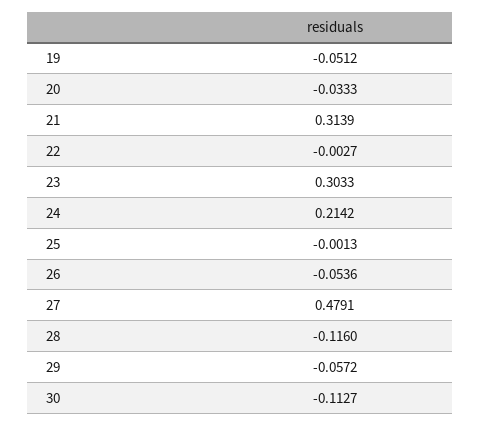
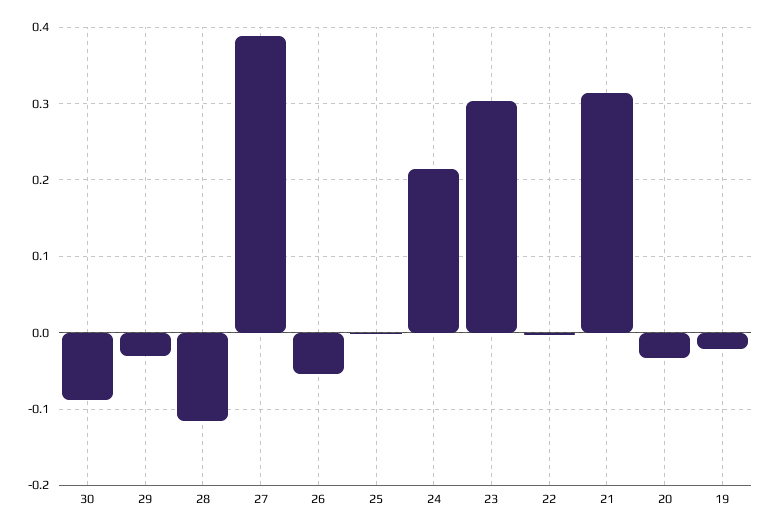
19: -0.0512 -> -0.02
27: 0.4791 -> 0.39
29: -0.0572 -> -0.03
30: -0.1127 -> -0.09

